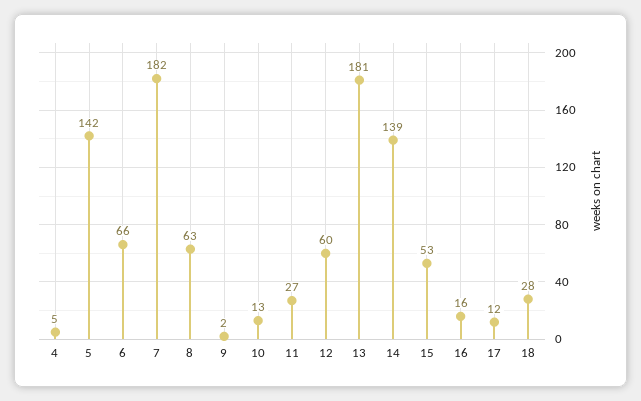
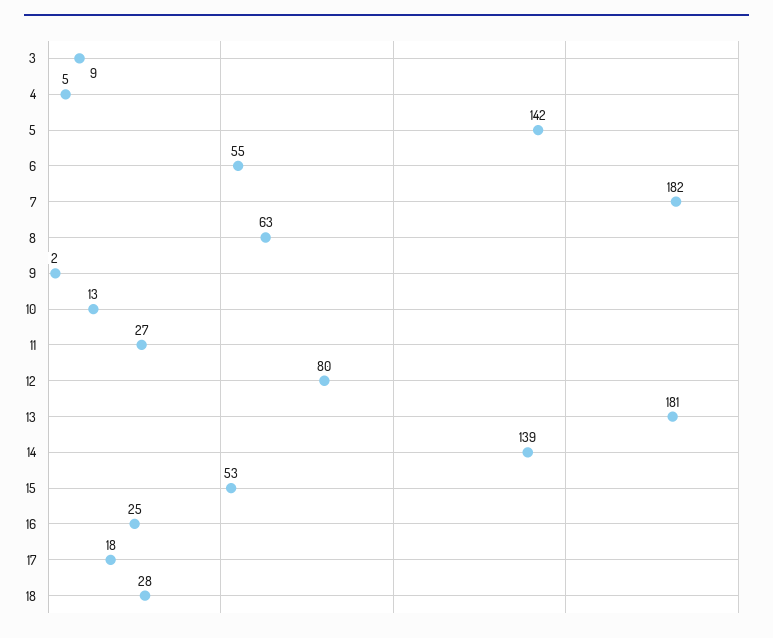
6: 66 -> 55
12: 60 -> 80
16: 16 -> 25
17: 12 -> 18
3: none -> 9

